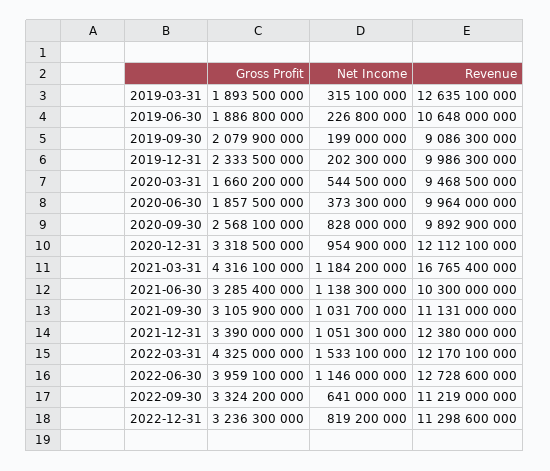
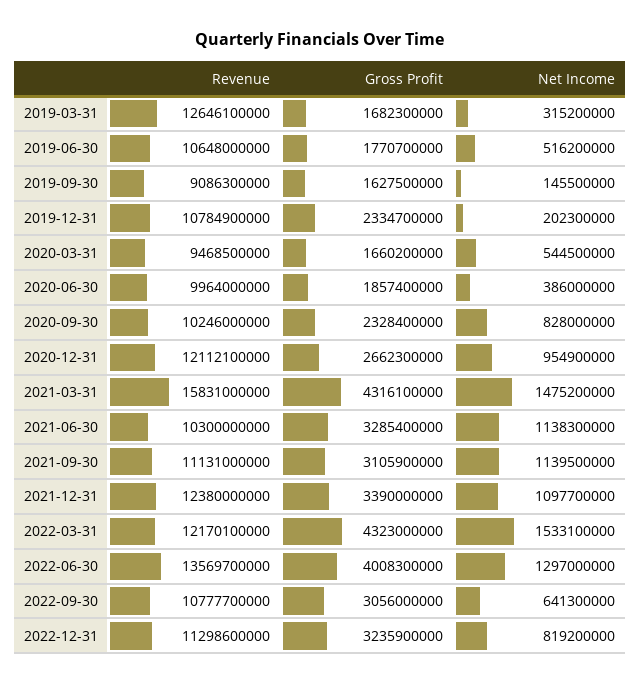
Gross Profit, 2019-03-31: 1893500000 -> 1682300000
Net Income, 2019-03-31: 315100000 -> 315200000
Revenue, 2019-03-31: 12635100000 -> 12646100000
Gross Profit, 2019-06-30: 1886800000 -> 1770700000
Net Income, 2019-06-30: 226800000 -> 516200000
Gross Profit, 2019-09-30: 2079900000 -> 1627500000
Net Income, 2019-09-30: 199000000 -> 145500000
Gross Profit, 2019-12-31: 2333500000 -> 2334700000
Revenue, 2019-12-31: 9986300000 -> 10784900000
Gross Profit, 2020-06-30: 1857500000 -> 1857400000
Net Income, 2020-06-30: 373300000 -> 386000000
Gross Profit, 2020-09-30: 2568100000 -> 2328400000
Revenue, 2020-09-30: 9892900000 -> 10246000000
Gross Profit, 2020-12-31: 3318500000 -> 2662300000
Net Income, 2021-03-31: 1184200000 -> 1475200000
Revenue, 2021-03-31: 16765400000 -> 15831000000
Net Income, 2021-09-30: 1031700000 -> 1139500000
Net Income, 2021-12-31: 1051300000 -> 1097700000
Gross Profit, 2022-03-31: 4325000000 -> 4323000000
Gross Profit, 2022-06-30: 3959100000 -> 4008300000
Net Income, 2022-06-30: 1146000000 -> 1297000000
Revenue, 2022-06-30: 12728600000 -> 13569700000
Gross Profit, 2022-09-30: 3324200000 -> 3056000000
Net Income, 2022-09-30: 641000000 -> 641300000
Revenue, 2022-09-30: 11219000000 -> 10777700000
Gross Profit, 2022-12-31: 3236300000 -> 3235900000

